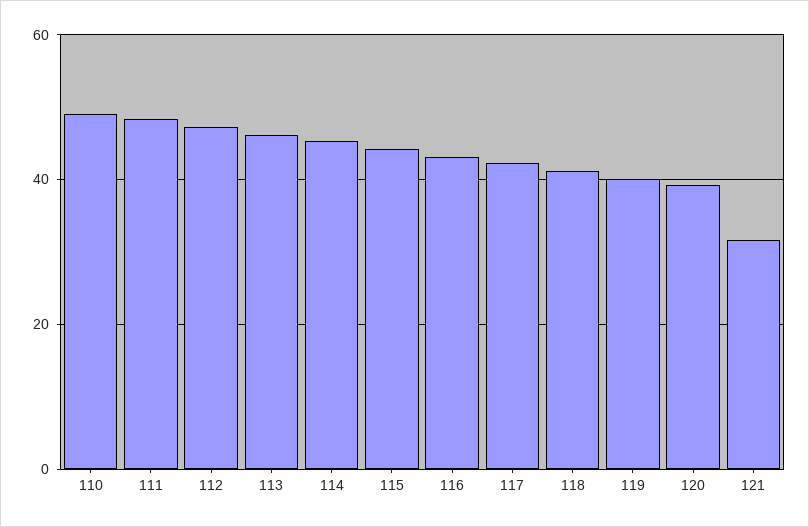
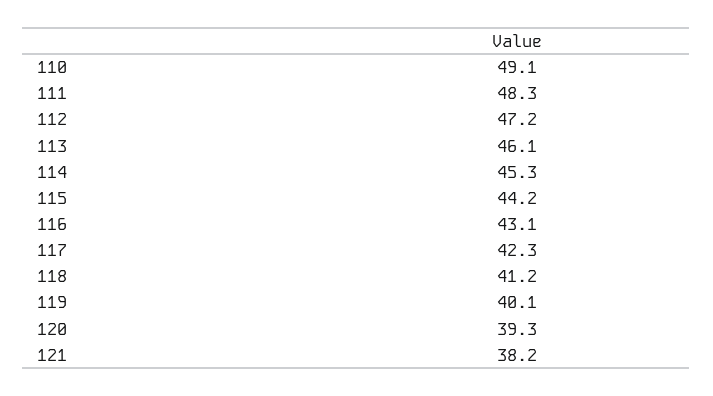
121: 32 -> 38.2

